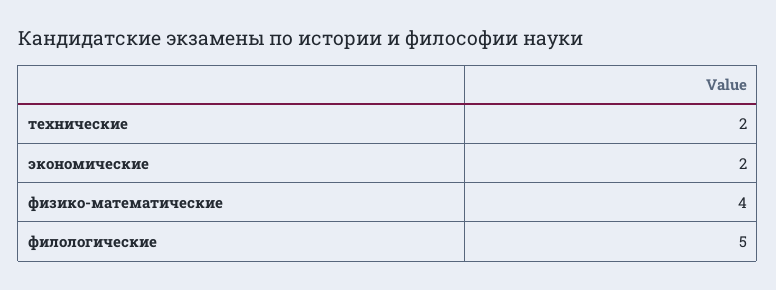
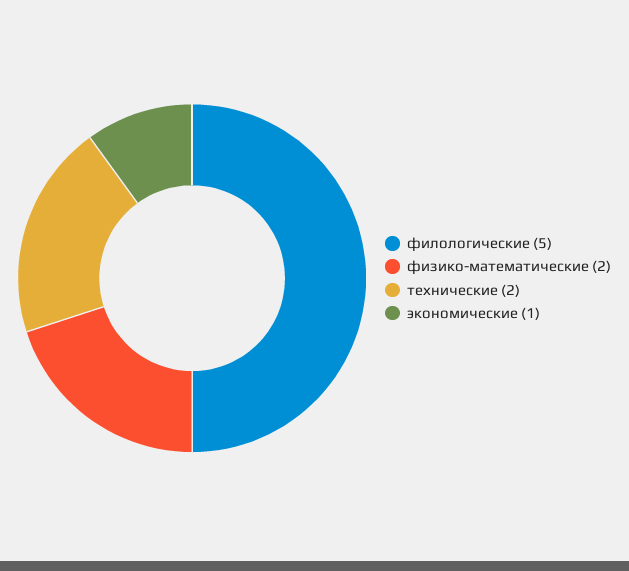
экономические: 2 -> 1
физико-математические: 4 -> 2

